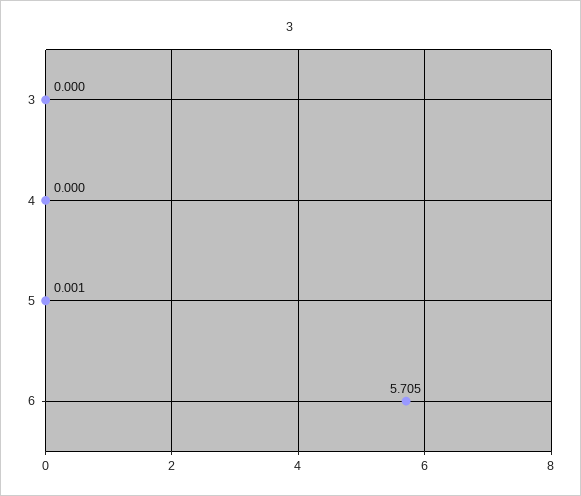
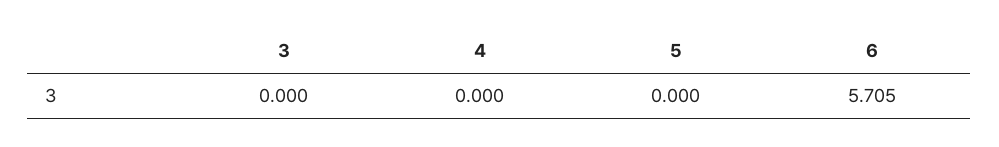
5: 0.001 -> 0

